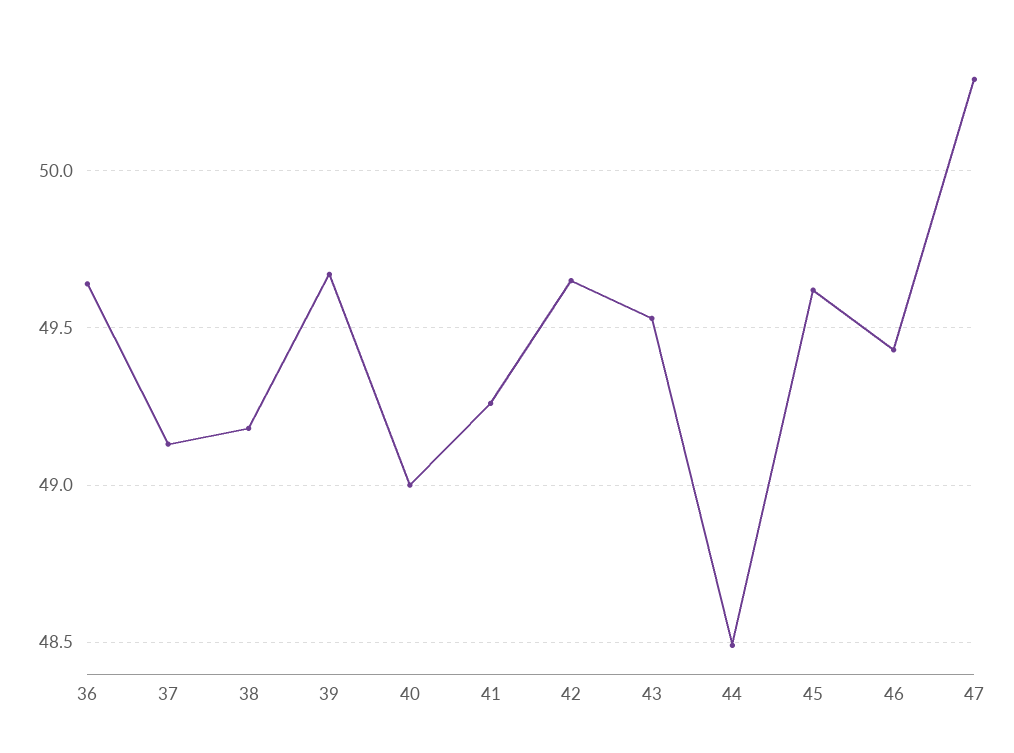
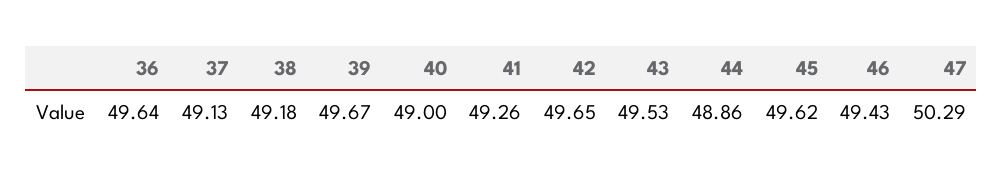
44: 48.5 -> 48.86

